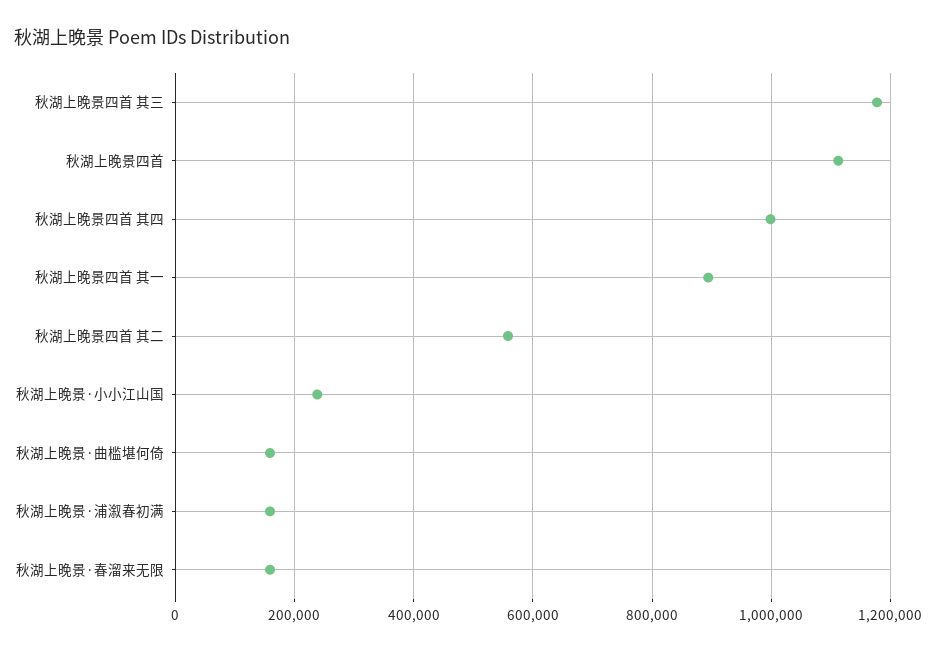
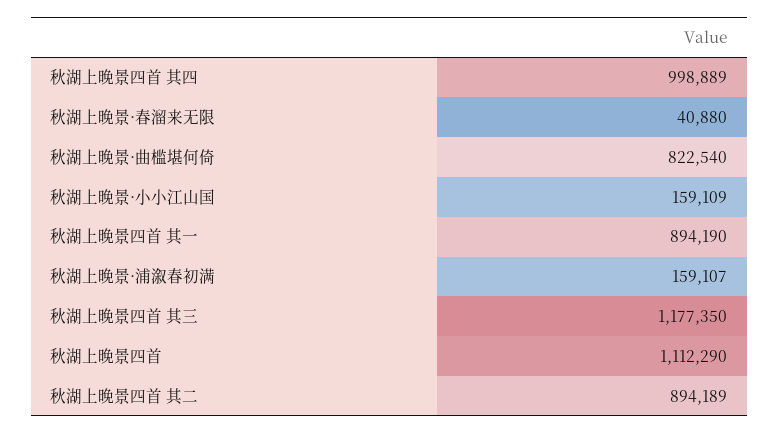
秋湖上晚景四首 其二: 560000 -> 894189
秋湖上晚景·小小江山国: 240000 -> 159109
秋湖上晚景·曲槛堪何倚: 160000 -> 822540
秋湖上晚景·春溜来无限: 160000 -> 40880

